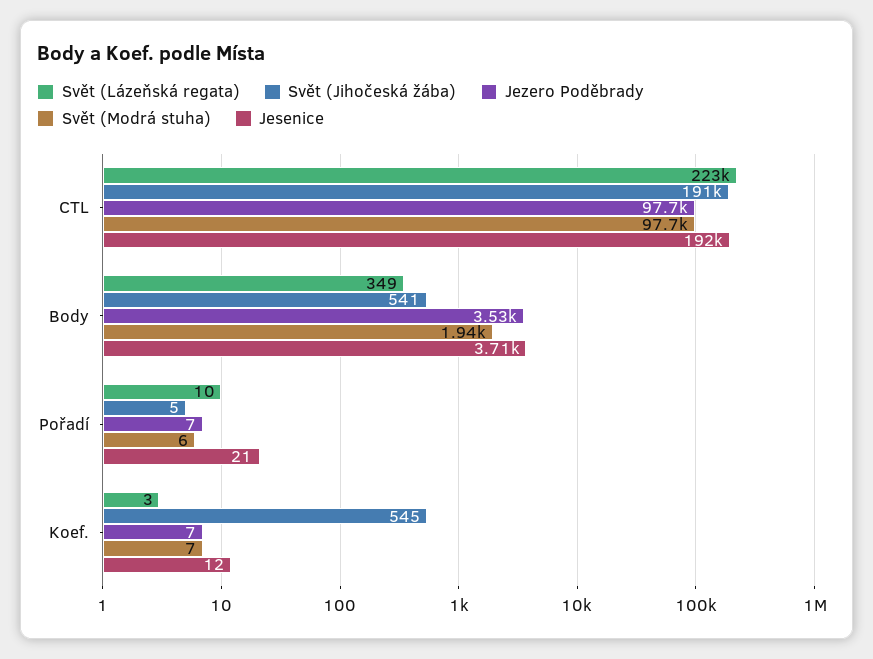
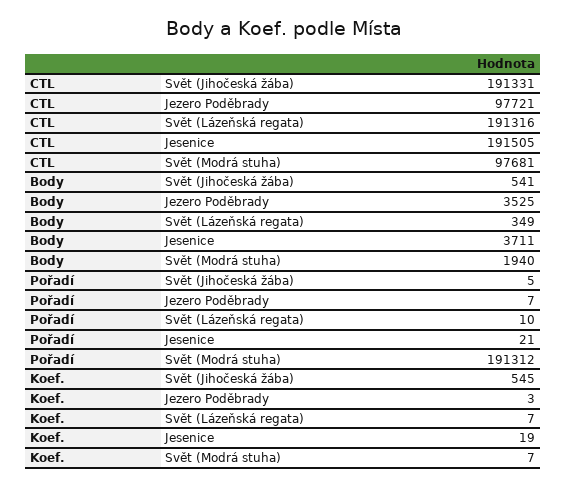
Svět (Lázeňská regata), CTL: 223000 -> 191316
Svět (Modrá stuha), Pořadí: 6 -> 191312
Svět (Lázeňská regata), Koef.: 3 -> 7
Jezero Poděbrady, Koef.: 7 -> 3
Jesenice, Koef.: 12 -> 19

